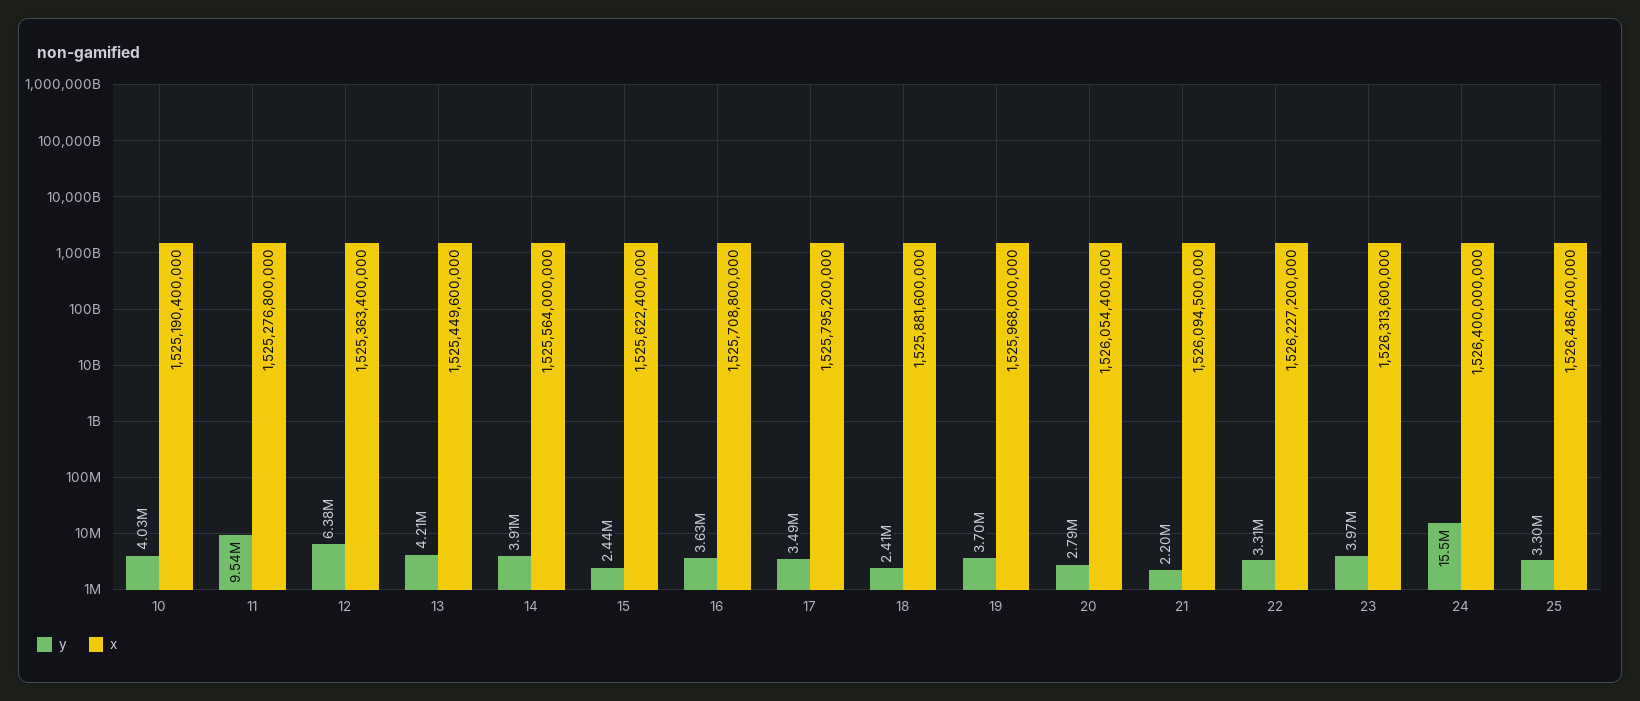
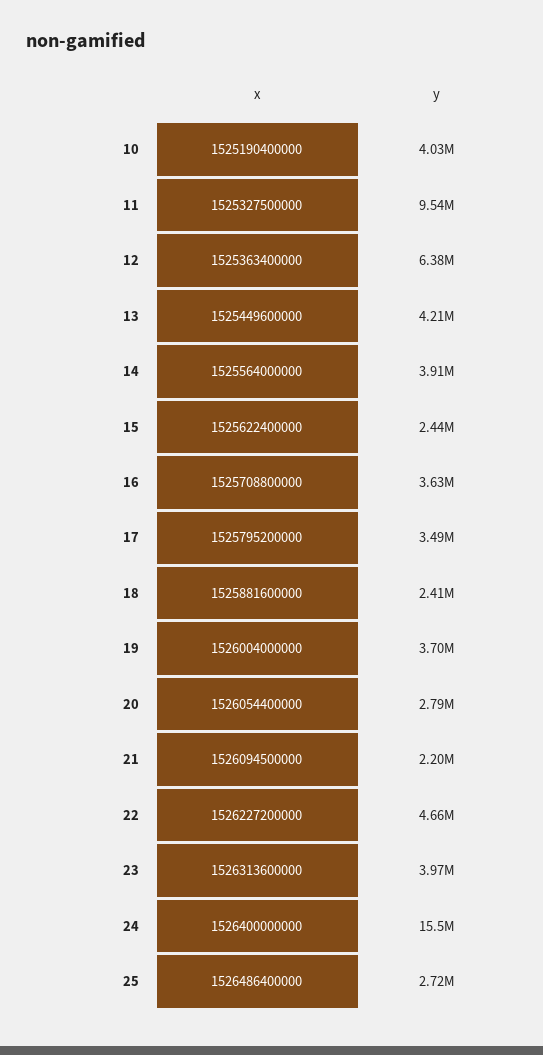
x, 11: 1525276800000 -> 1525327500000
x, 19: 1525968000000 -> 1526004000000
y, 22: 3310000 -> 4660000
y, 25: 3300000 -> 2720000

